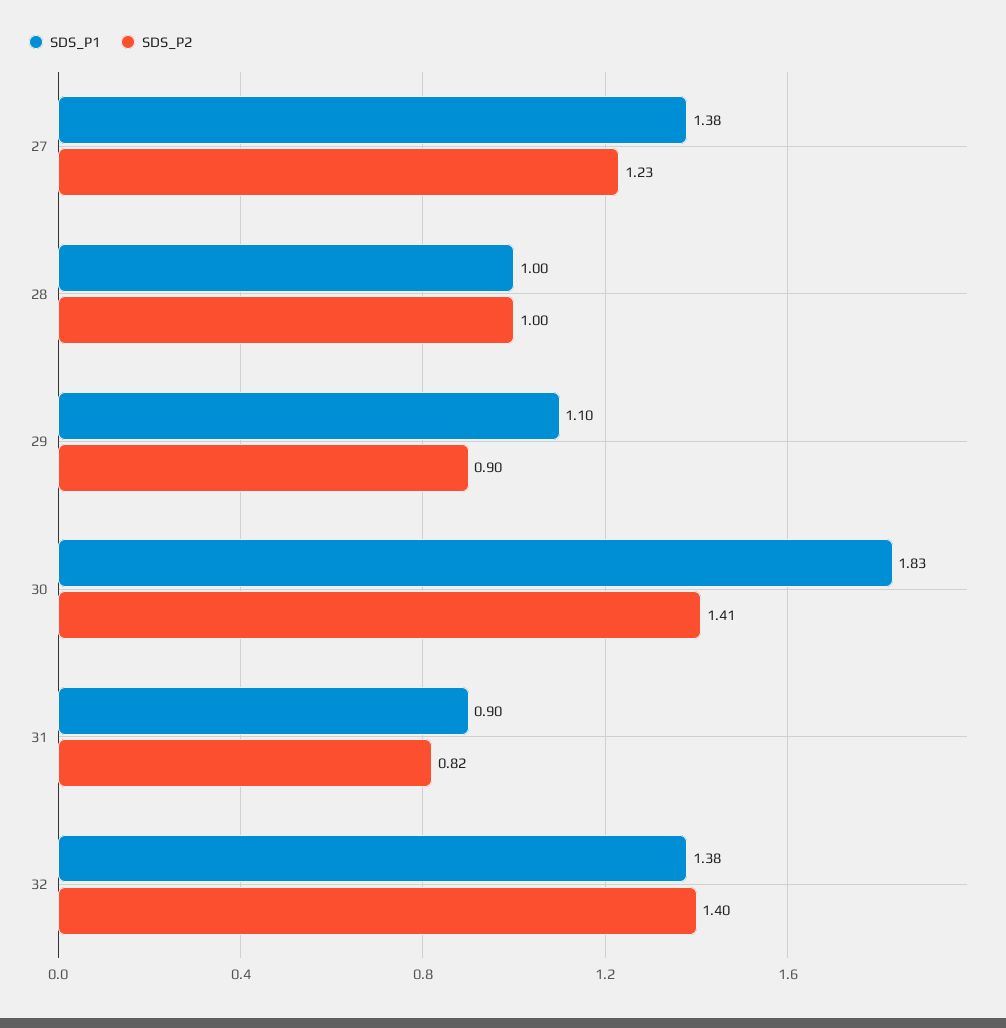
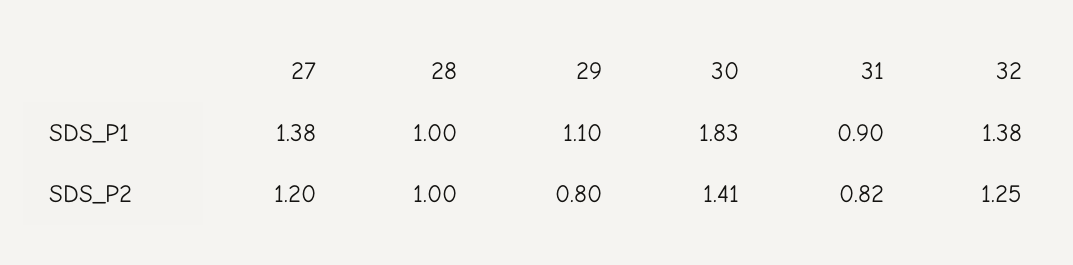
SDS_P2, 27: 1.23 -> 1.2
SDS_P2, 29: 0.9 -> 0.8
SDS_P2, 32: 1.4 -> 1.25

